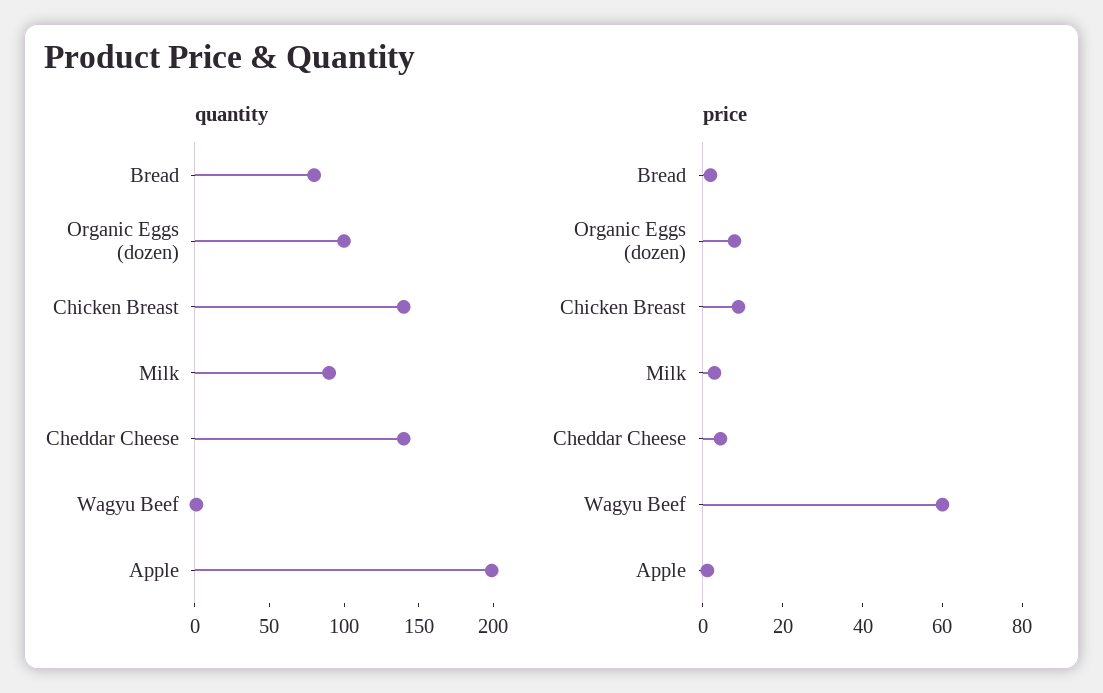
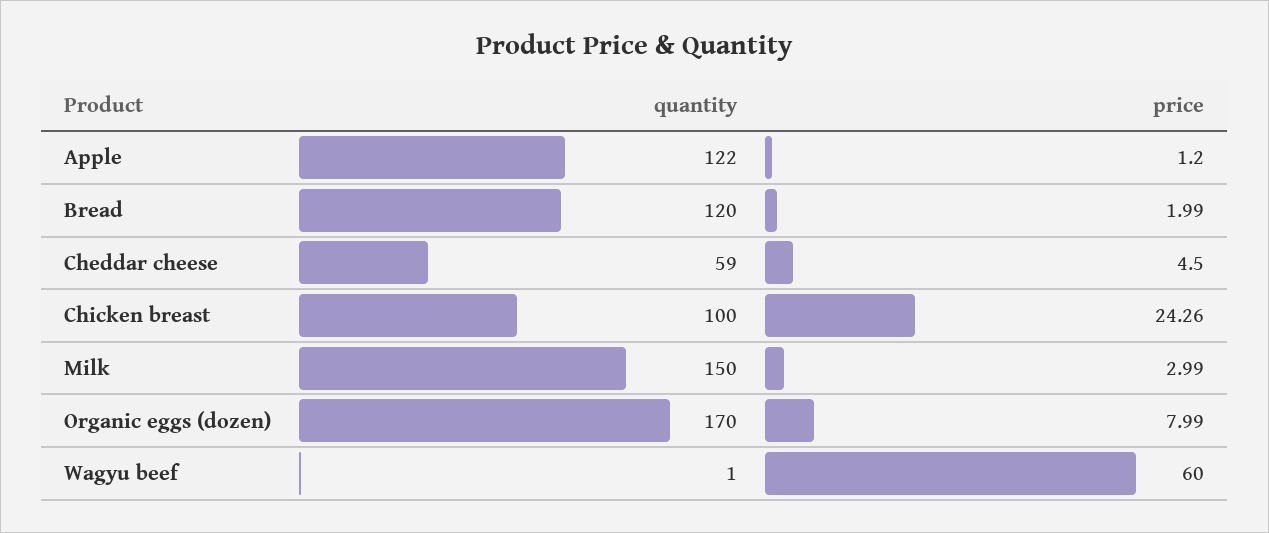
quantity, Bread: 80 -> 120
quantity, Organic Eggs (dozen): 100 -> 170
quantity, Chicken Breast: 140 -> 100
quantity, Milk: 90 -> 150
quantity, Cheddar Cheese: 140 -> 59
quantity, Apple: 200 -> 122
price, Chicken Breast: 10 -> 24.26

